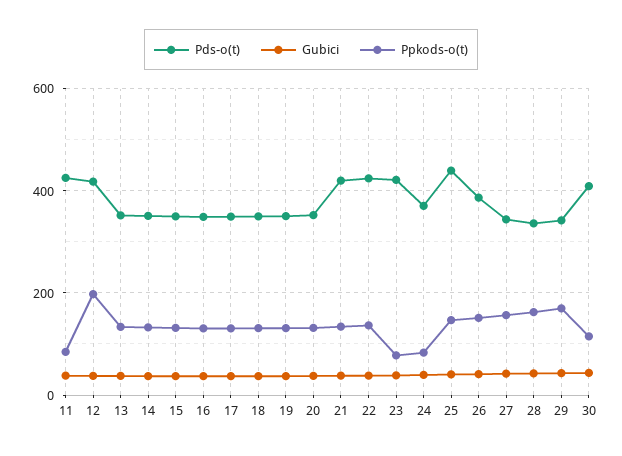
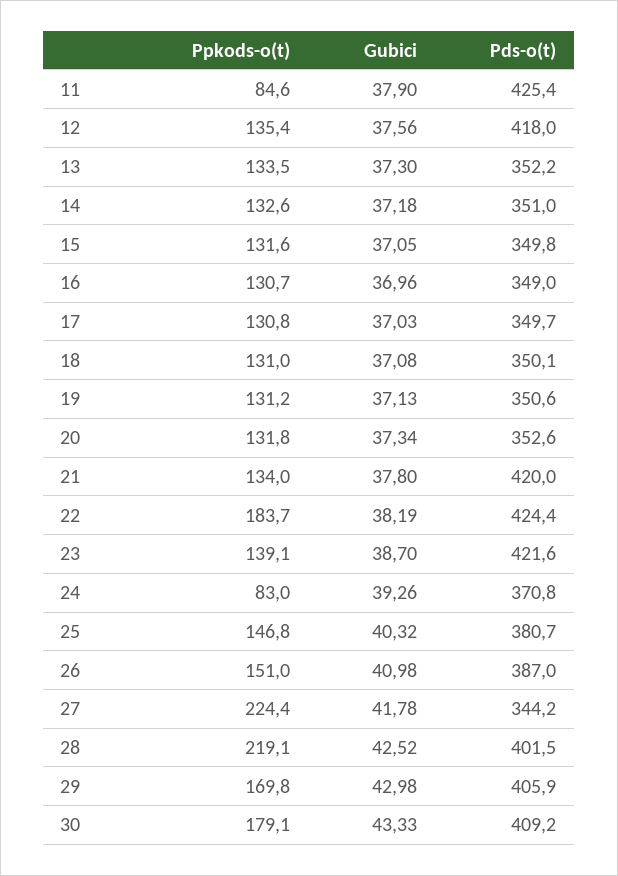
Ppkods-o(t), 12: 200 -> 135.4
Ppkods-o(t), 22: 140 -> 183.7
Ppkods-o(t), 23: 80 -> 139.1
Pds-o(t), 25: 440 -> 380.7
Ppkods-o(t), 27: 160 -> 224.4
Pds-o(t), 28: 340 -> 401.5
Ppkods-o(t), 28: 160 -> 219.1
Pds-o(t), 29: 340 -> 405.9
Ppkods-o(t), 30: 120 -> 179.1

